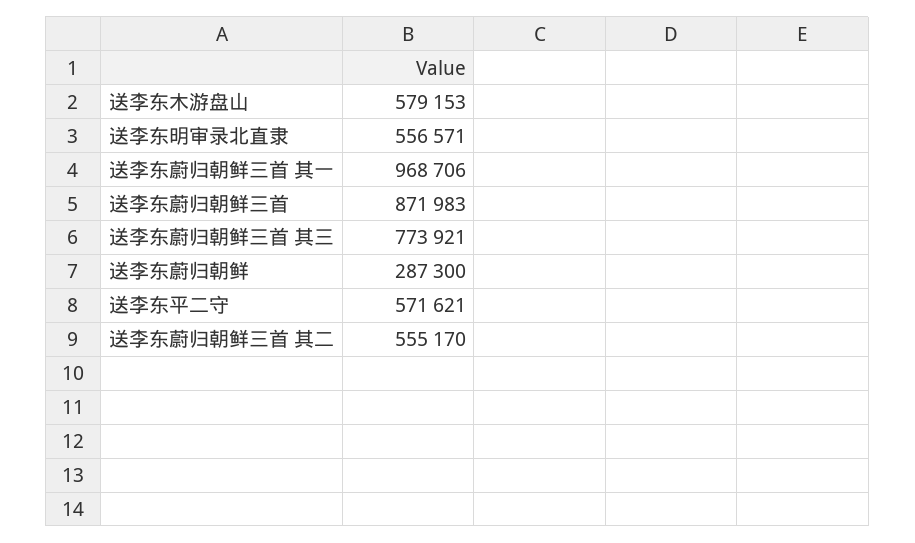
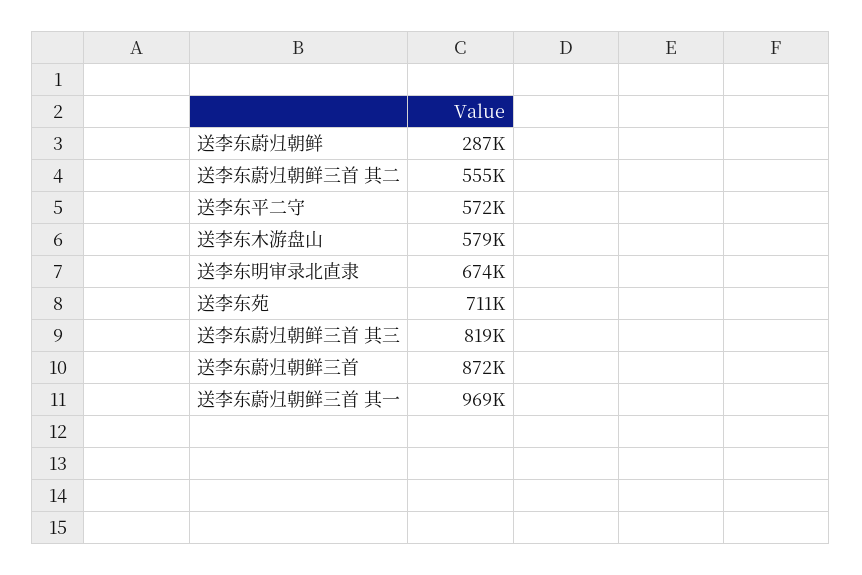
送李东明审录北直隶: 556571 -> 674000
送李东蔚归朝鲜三首 其三: 773921 -> 819000
送李东苑: none -> 711000

